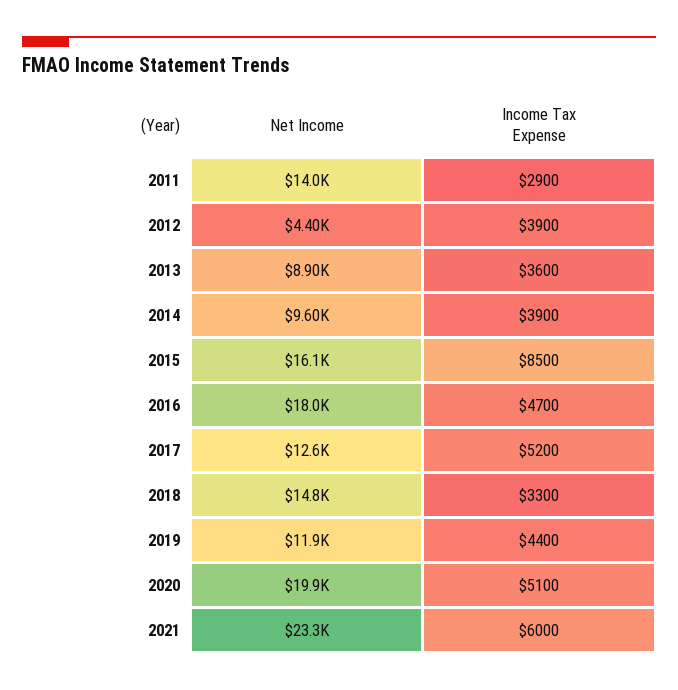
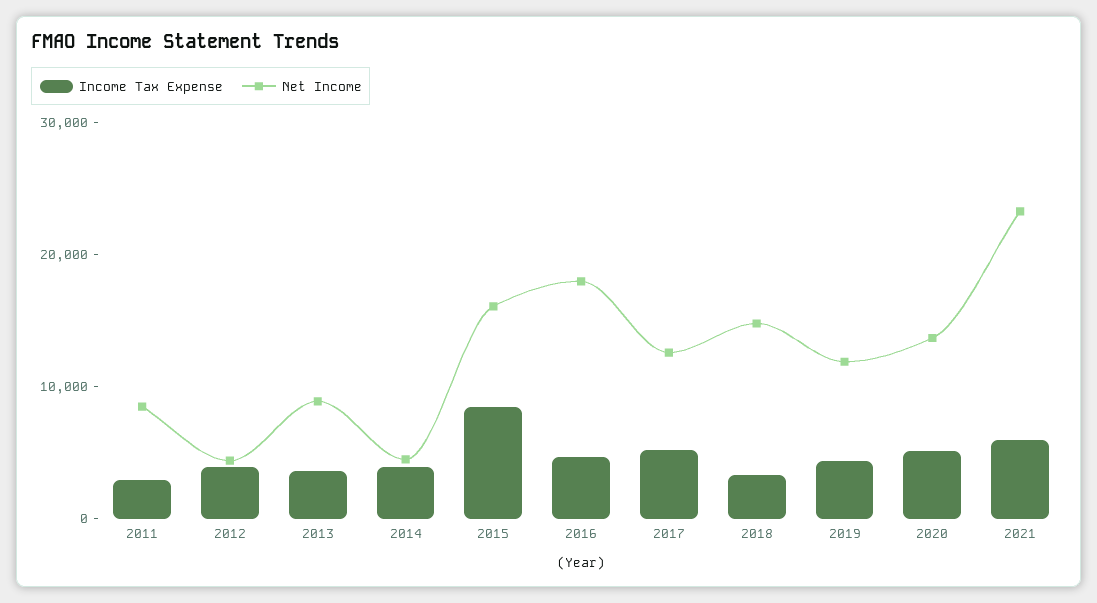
Net Income, 2011: 14000 -> 8000
Net Income, 2014: 9600 -> 4000
Net Income, 2020: 19900 -> 14000

